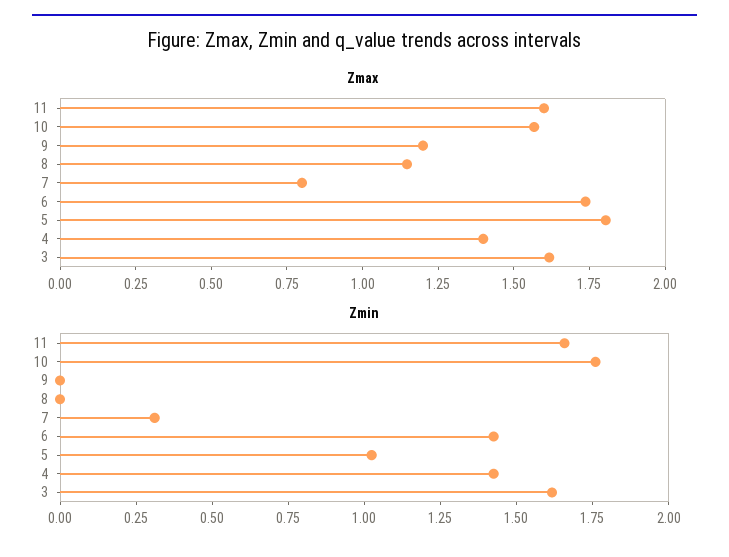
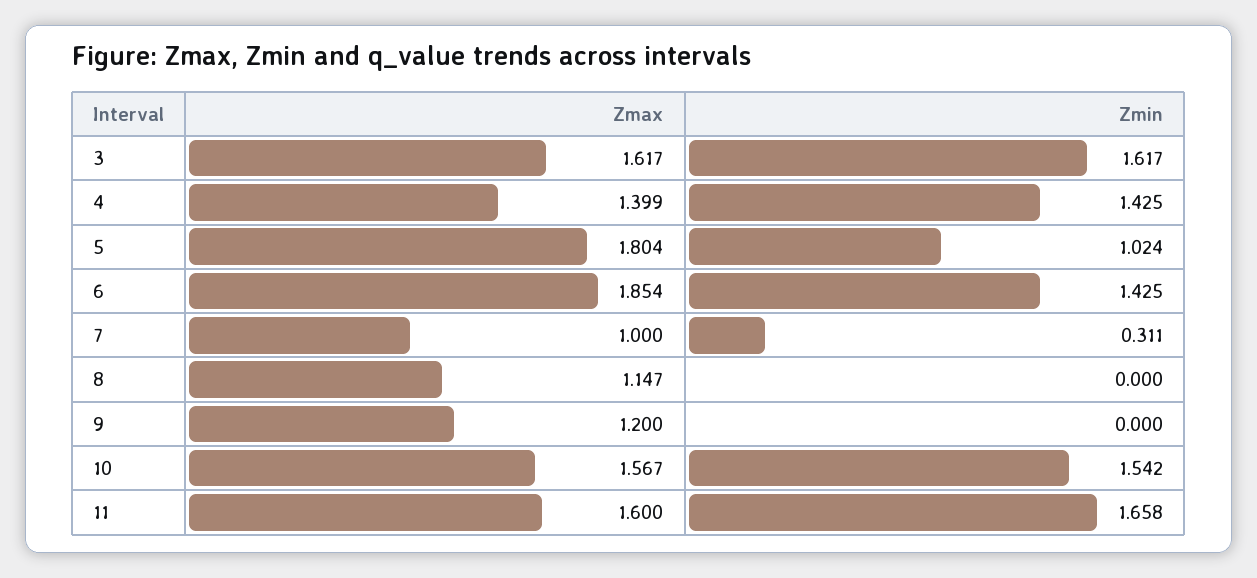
Zmax, 7: 0.8 -> 1
Zmax, 6: 1.75 -> 1.854
Zmin, 10: 1.75 -> 1.542

